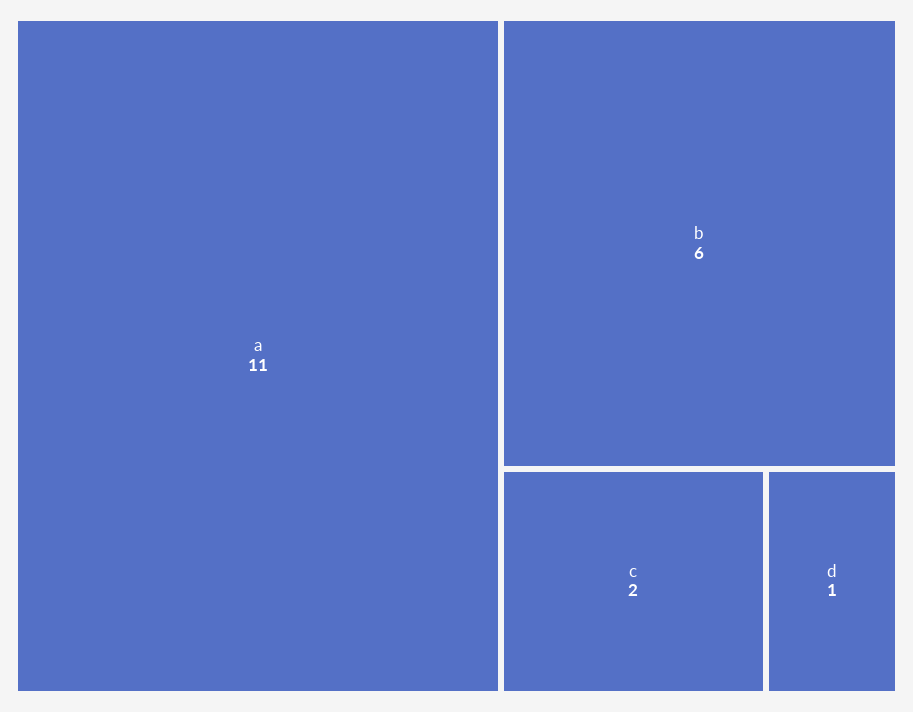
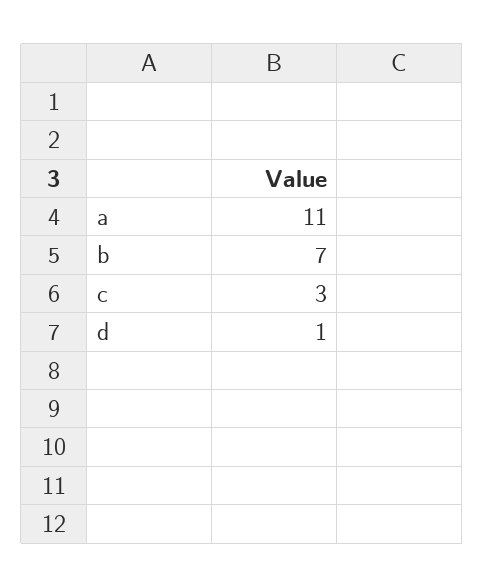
b: 6 -> 7
c: 2 -> 3

